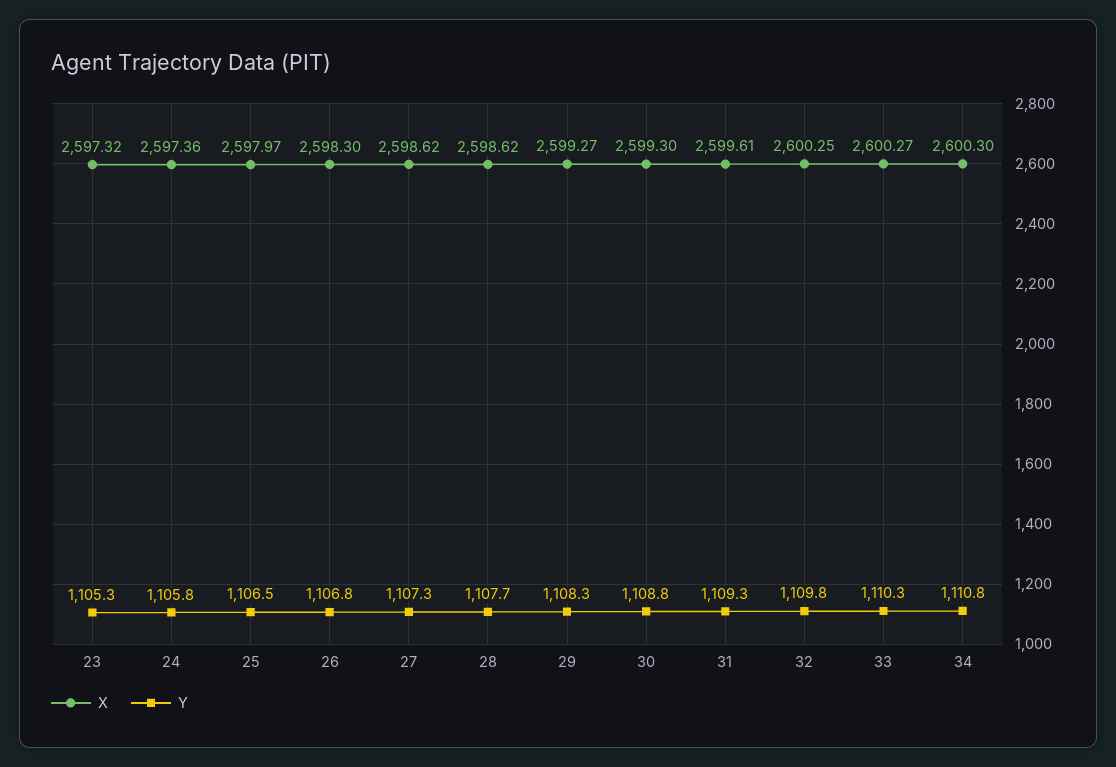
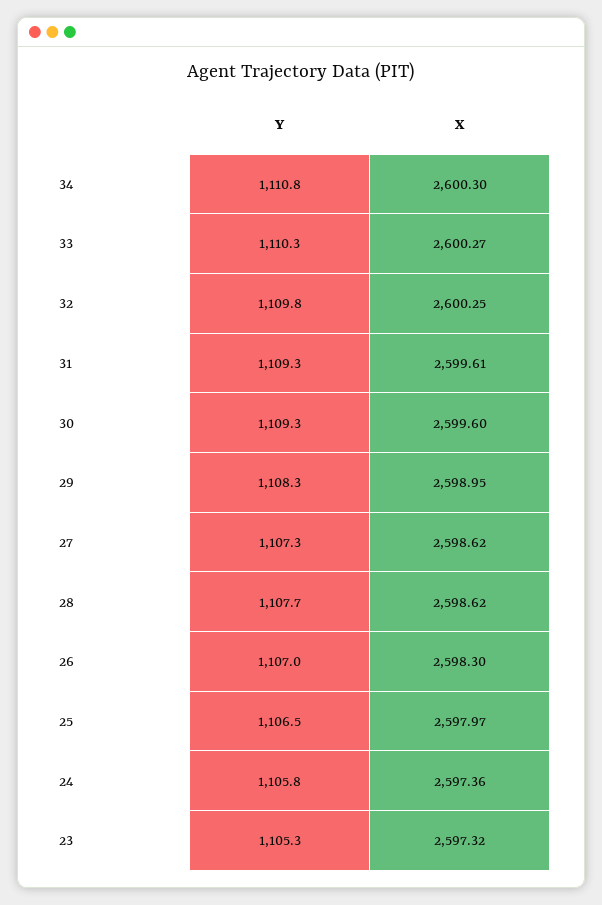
Y, 26: 1106.8 -> 1107
X, 29: 2599.27 -> 2598.95
X, 30: 2599.3 -> 2599.6
Y, 30: 1108.8 -> 1109.3

